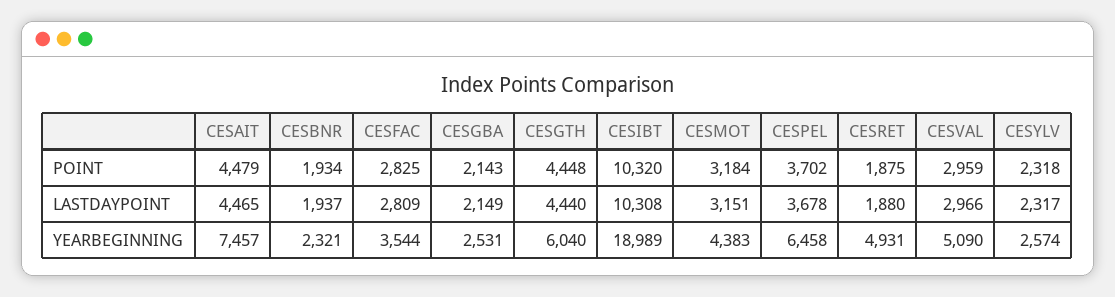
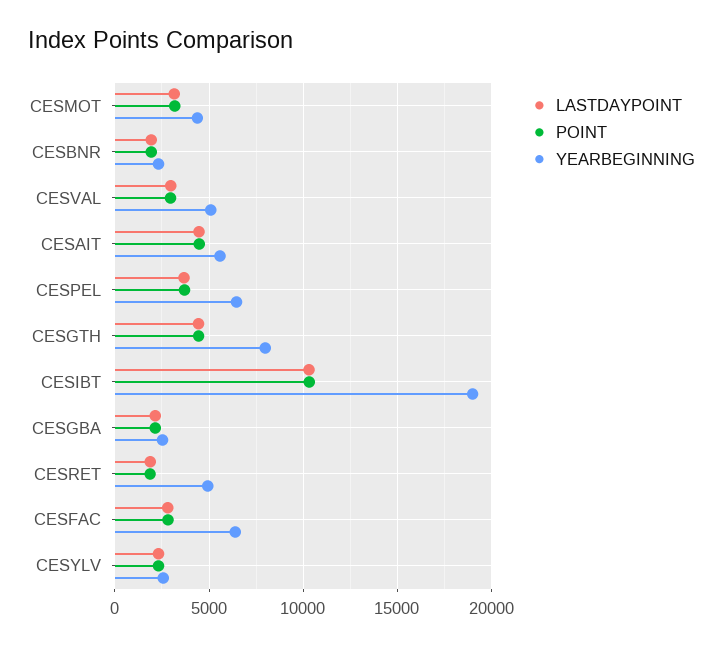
YEARBEGINNING, CESAIT: 7457 -> 5500
YEARBEGINNING, CESFAC: 3544 -> 6500
YEARBEGINNING, CESGTH: 6040 -> 8000

